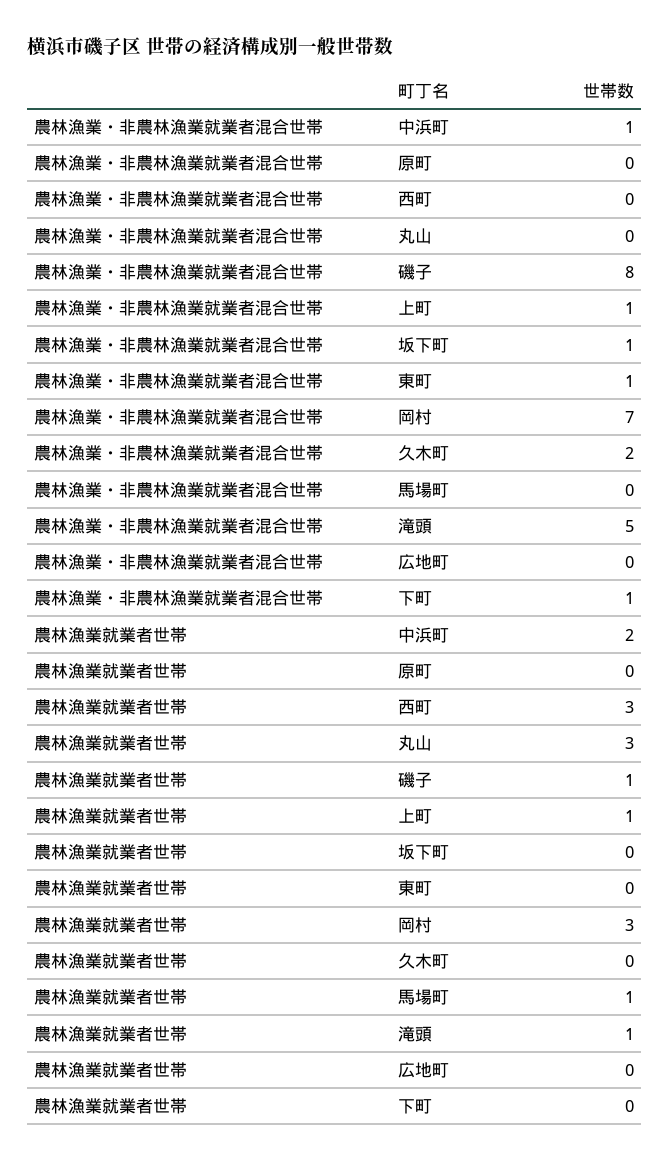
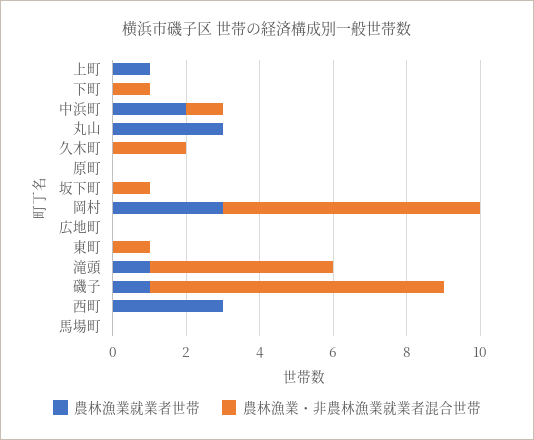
農林漁業・非農林漁業就業者混合世帯, 上町: 1 -> 0
農林漁業就業者世帯, 馬場町: 1 -> 0

